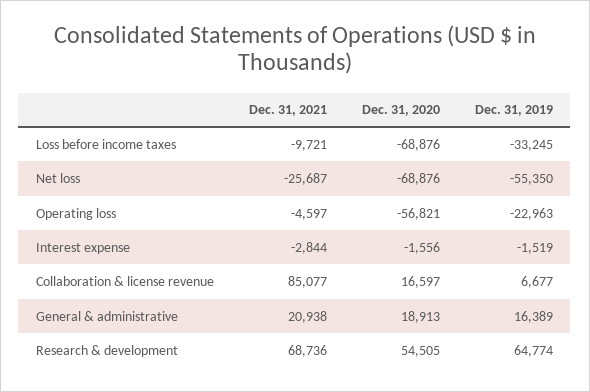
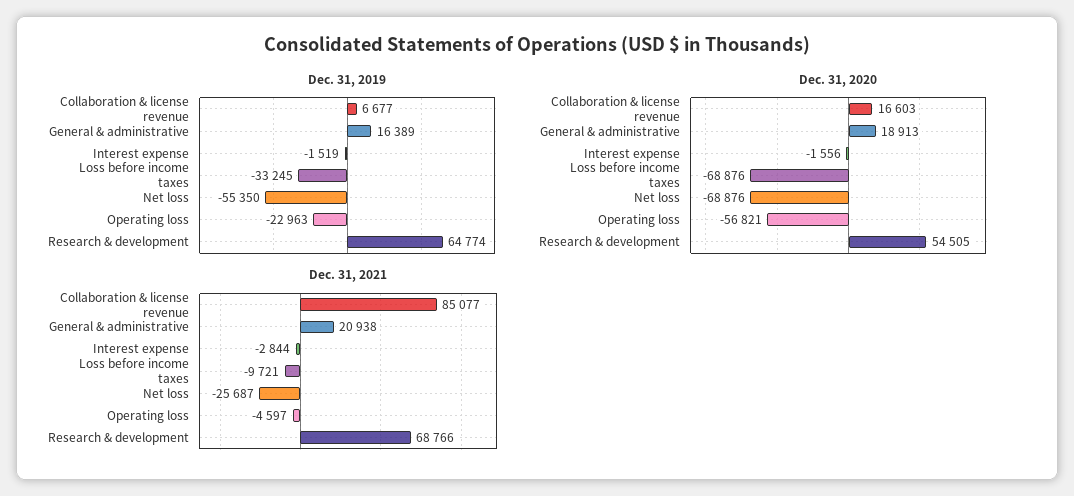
Dec. 31, 2020, Collaboration & license revenue: 16597 -> 16603
Dec. 31, 2021, Research & development: 68736 -> 68766

